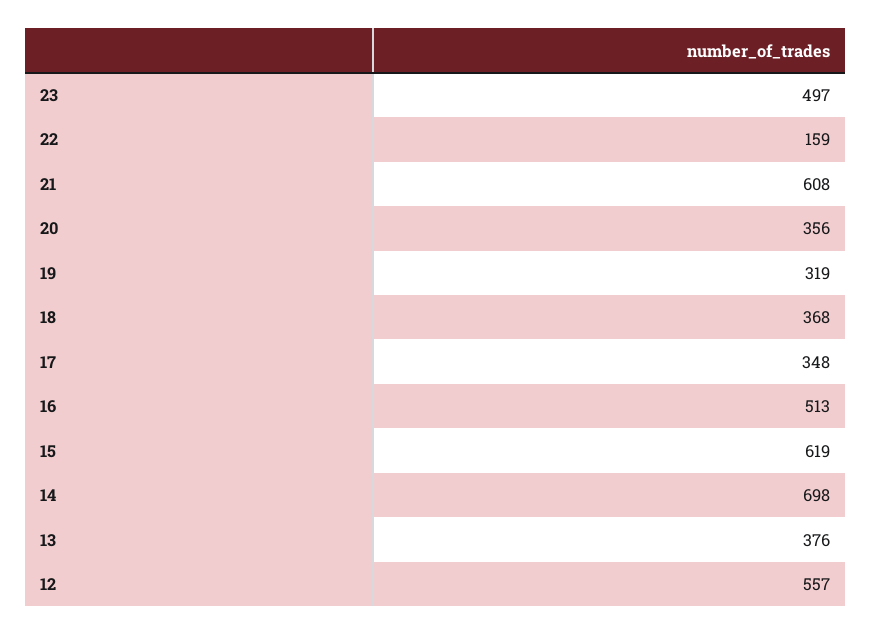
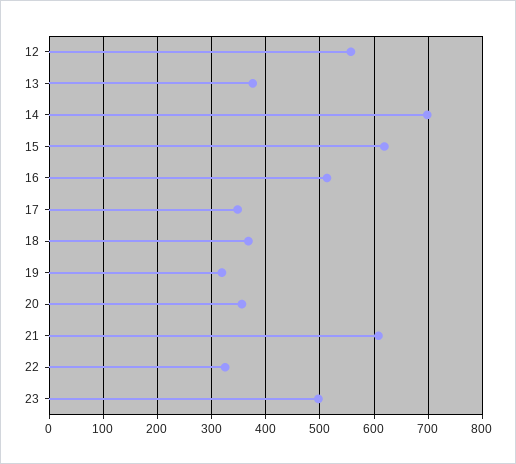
22: 159 -> 320

